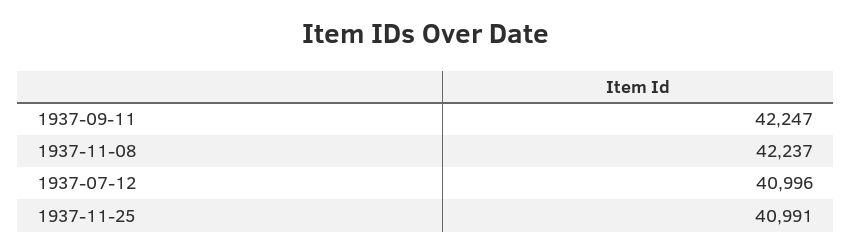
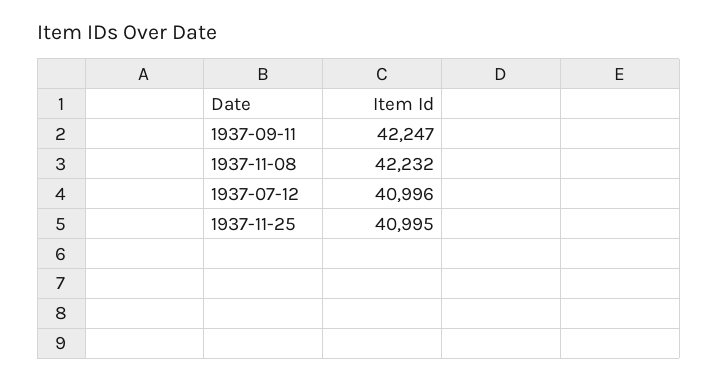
1937-11-08: 42237 -> 42232
1937-11-25: 40991 -> 40995

